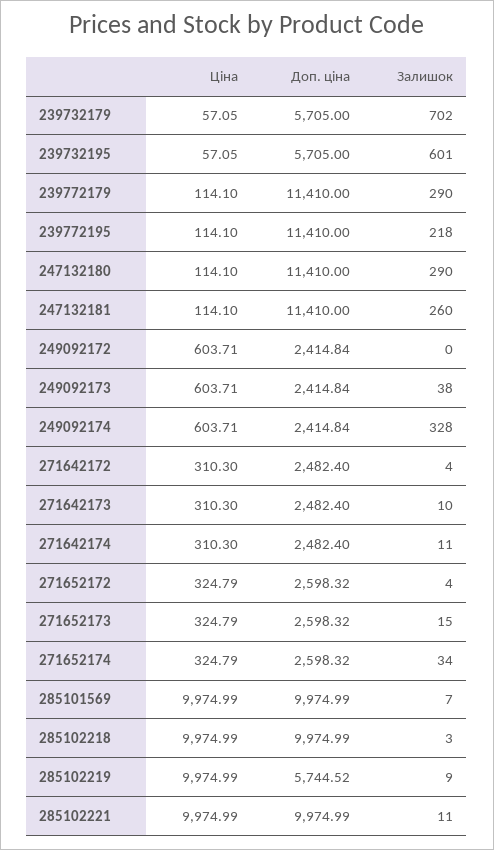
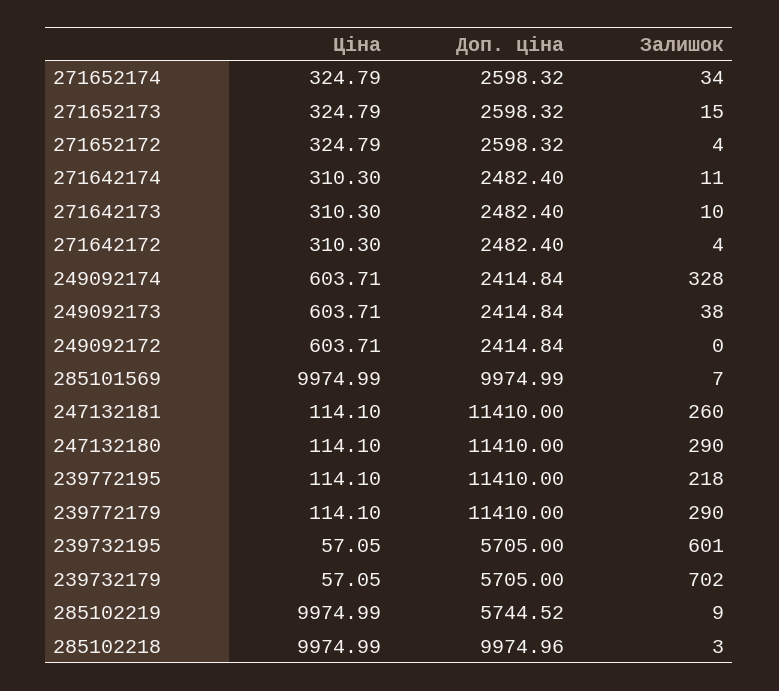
Доп. ціна, 285102218: 9974.99 -> 9974.96
Ціна, 285102221: 9974.99 -> none
Доп. ціна, 285102221: 9974.99 -> none
Залишок, 285102221: 11 -> none

